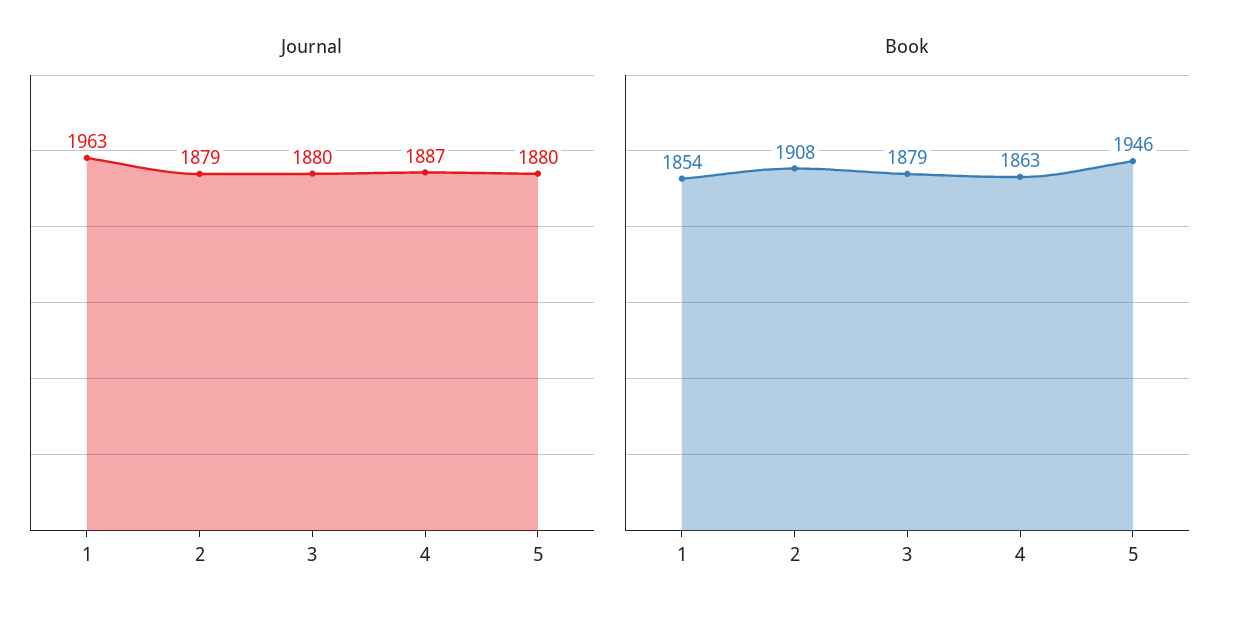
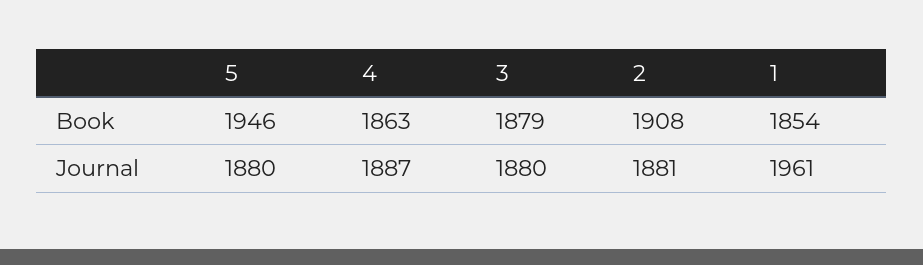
Journal, 1: 1963 -> 1961
Journal, 2: 1879 -> 1881

